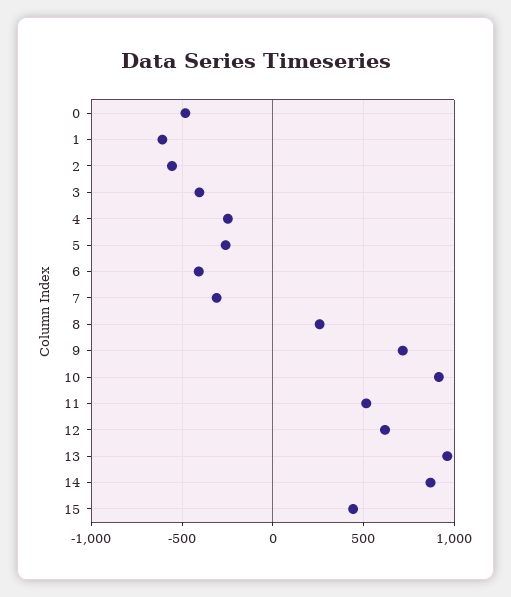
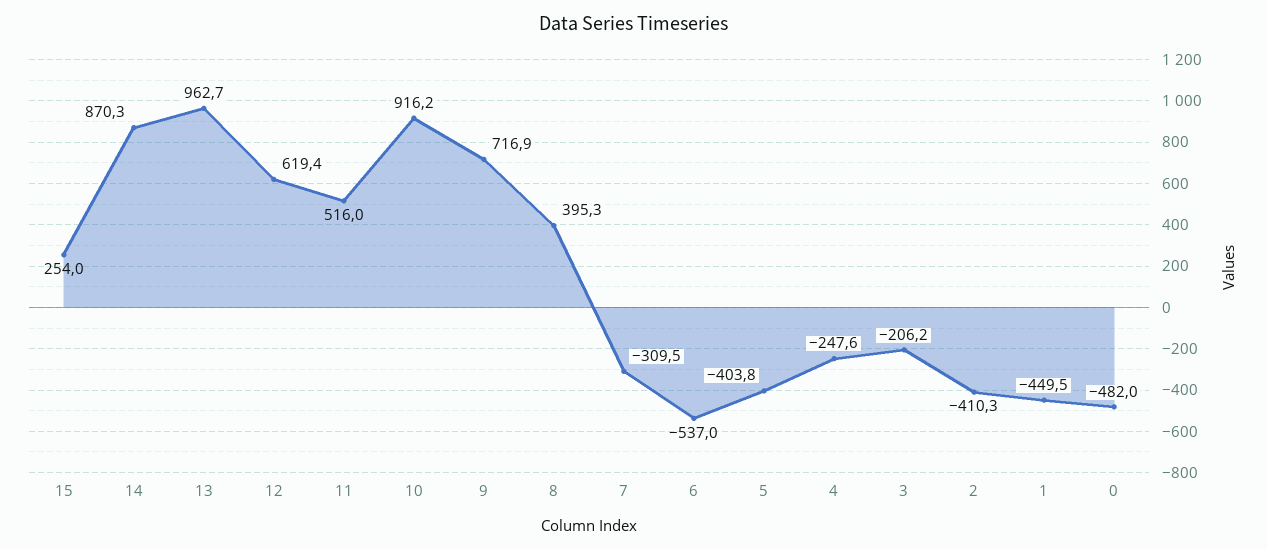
1: -600 -> -449.5
2: -550 -> -410.3
3: -400 -> -206.2
5: -250 -> -403.8
6: -400 -> -537
8: 250 -> 395.3
15: 450 -> 254

